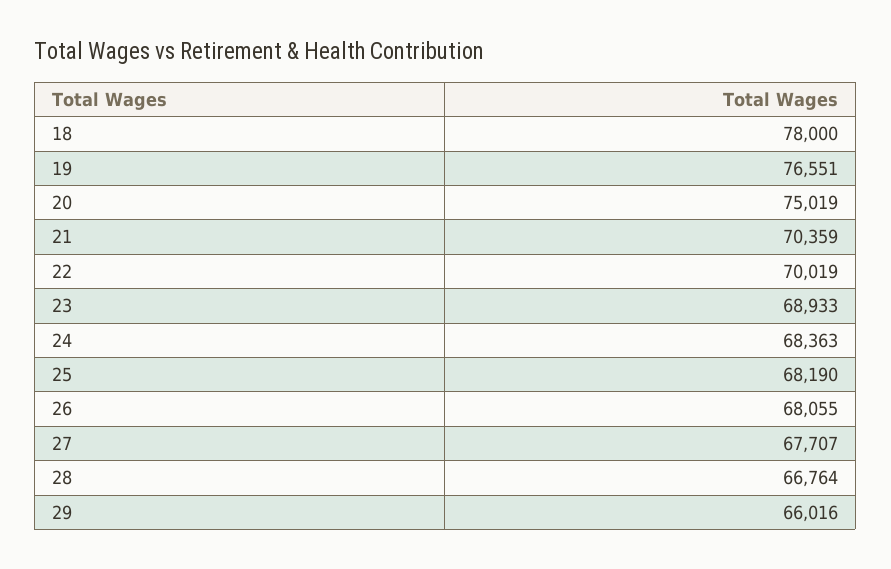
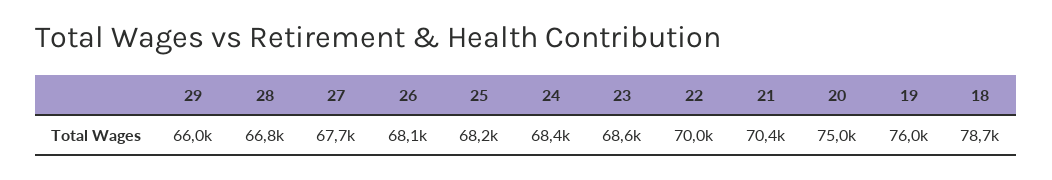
18: 78000 -> 78700
19: 76551 -> 76000
23: 68933 -> 68600

